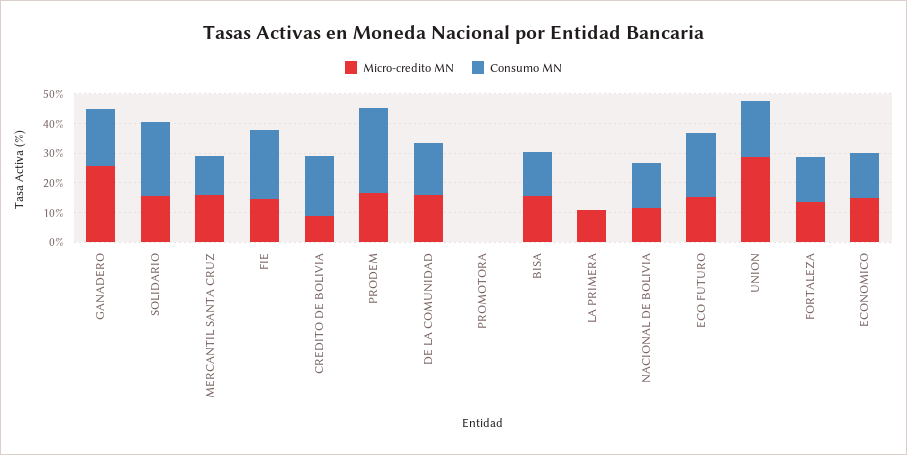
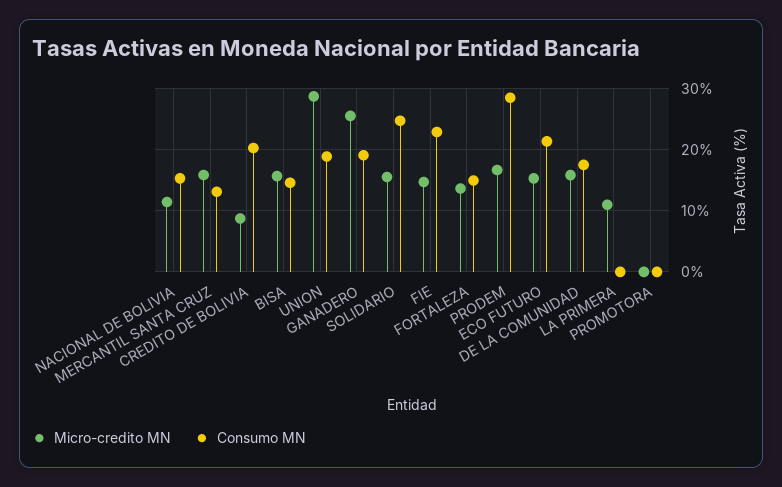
Micro-credito MN, ECONOMICO: 15 -> none
Consumo MN, ECONOMICO: 15 -> none

